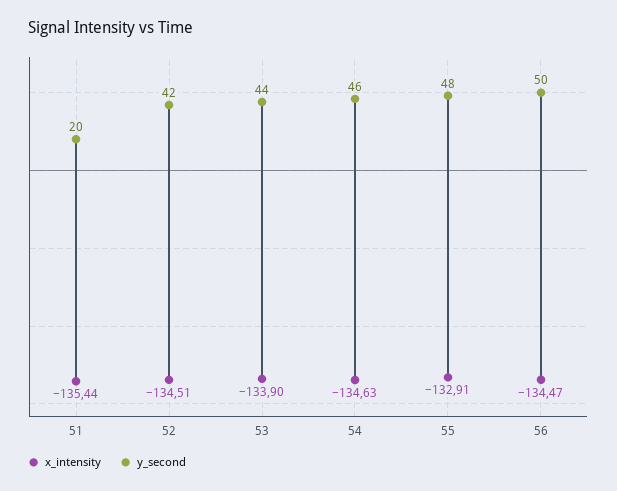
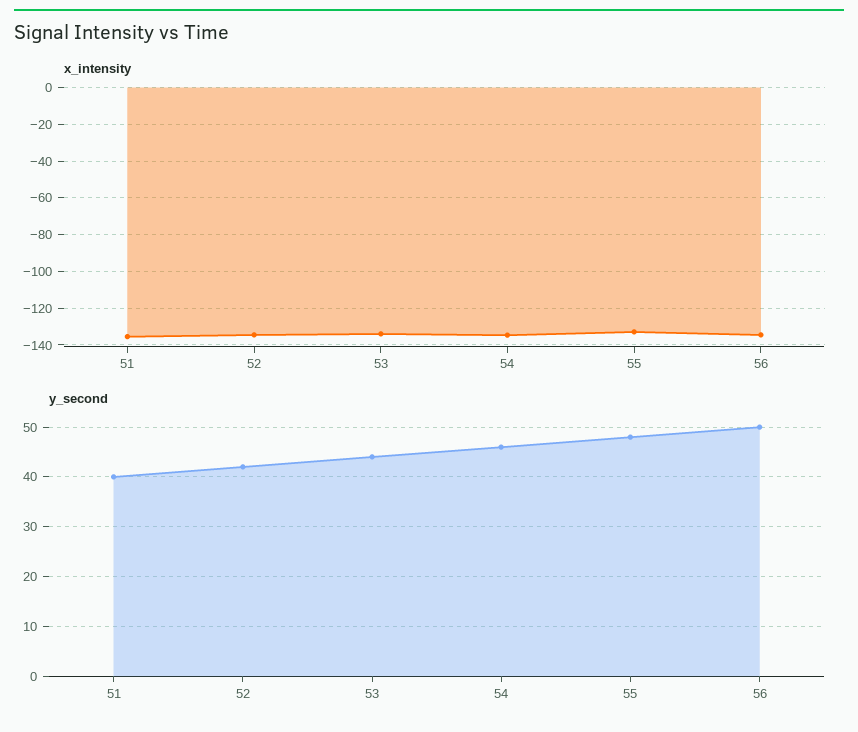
y_second, 51: 20 -> 40

